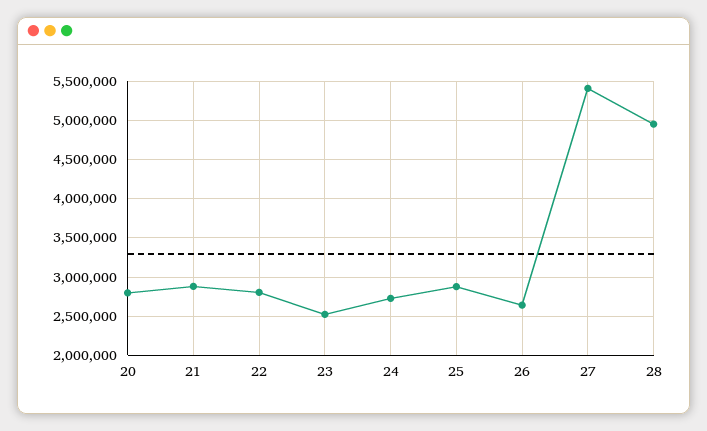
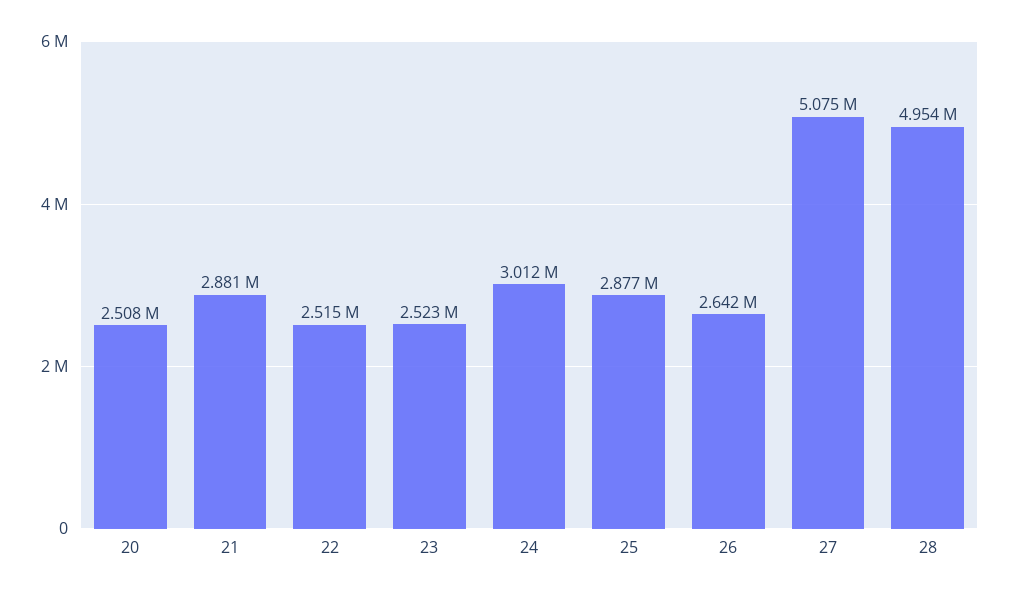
20: 2800000 -> 2508000
22: 2800000 -> 2515000
24: 2700000 -> 3012000
27: 5400000 -> 5075000

